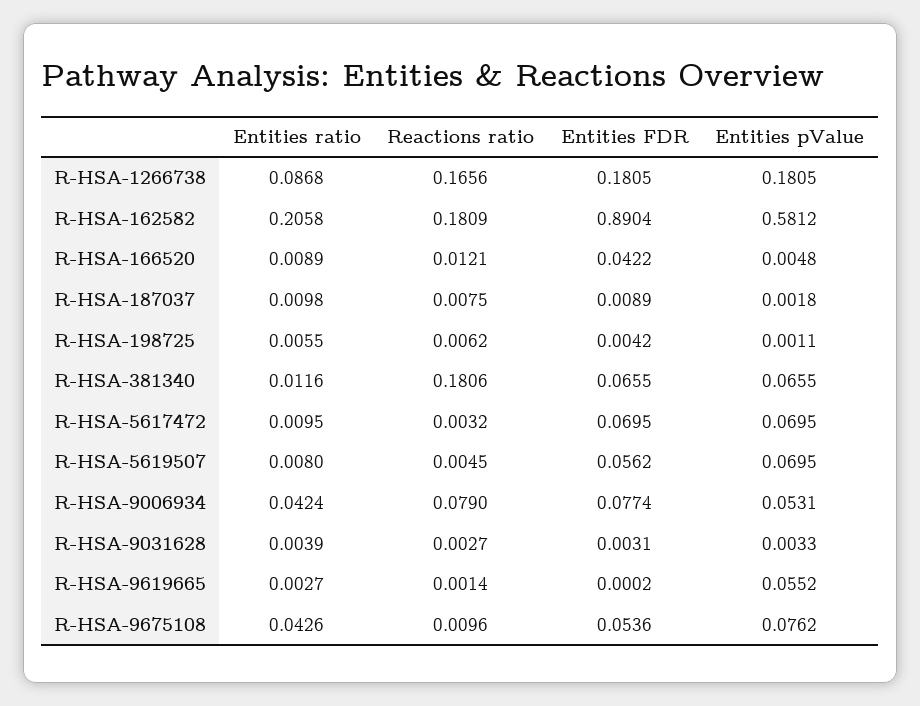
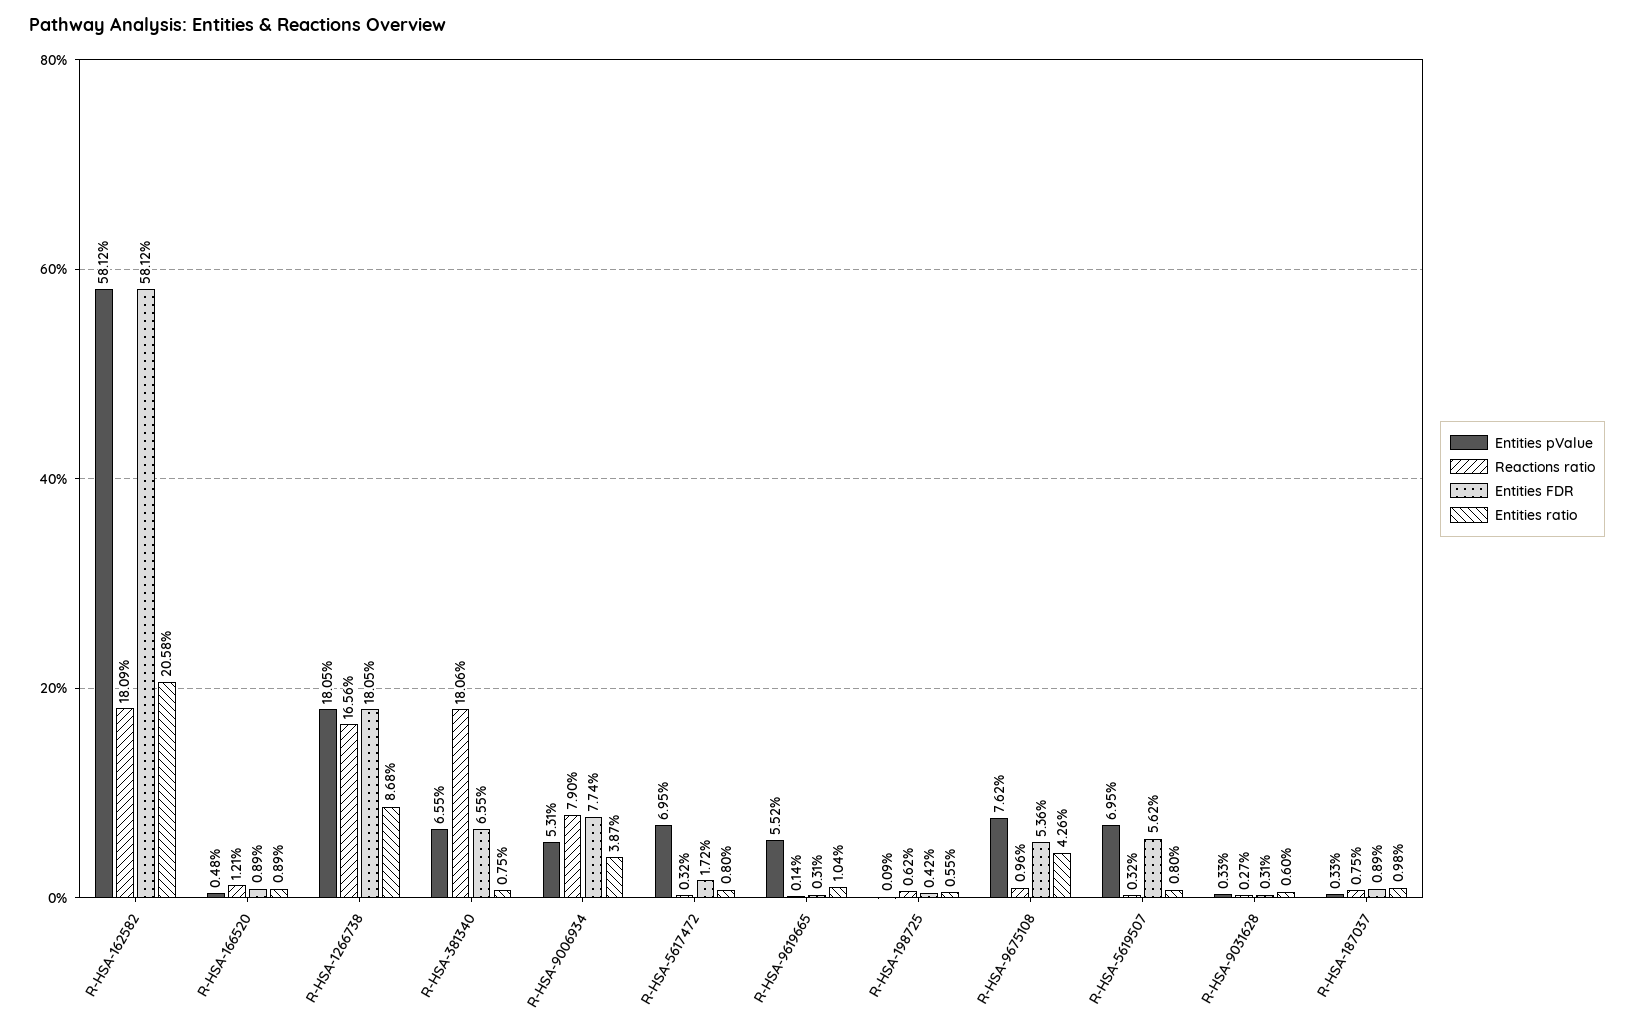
Entities FDR, R-HSA-162582: 0.8904 -> 0.5812
Entities FDR, R-HSA-166520: 0.0422 -> 0.0089
Entities pValue, R-HSA-187037: 0.0018 -> 0.0033
Entities pValue, R-HSA-198725: 0.0011 -> 0.0009
Entities ratio, R-HSA-381340: 0.0116 -> 0.0075
Entities ratio, R-HSA-5617472: 0.0095 -> 0.008
Entities FDR, R-HSA-5617472: 0.0695 -> 0.0172
Reactions ratio, R-HSA-5619507: 0.0045 -> 0.0032
Entities ratio, R-HSA-9006934: 0.0424 -> 0.0387
Entities ratio, R-HSA-9031628: 0.0039 -> 0.006
Entities ratio, R-HSA-9619665: 0.0027 -> 0.0104
Entities FDR, R-HSA-9619665: 0.0002 -> 0.0031

